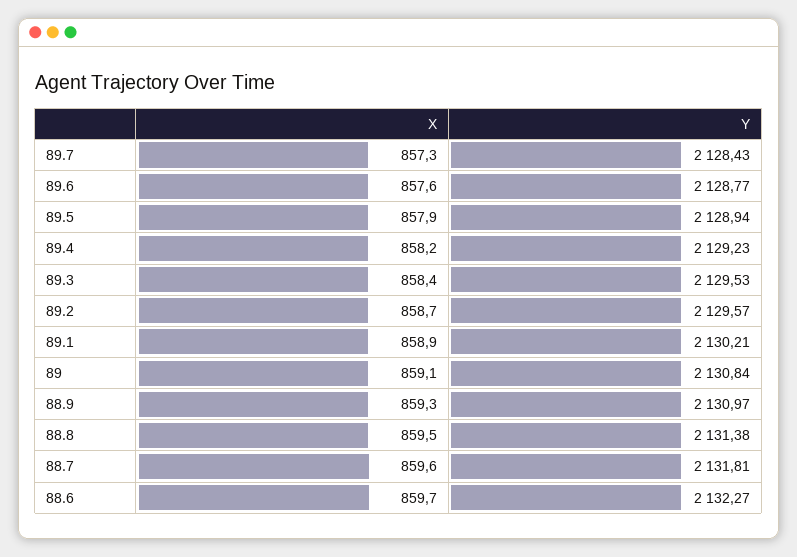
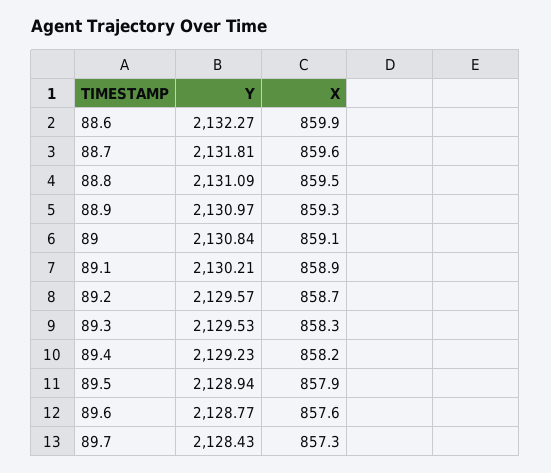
X, 89.3: 858.4 -> 858.3
Y, 88.8: 2131.38 -> 2131.09
X, 88.6: 859.7 -> 859.9

